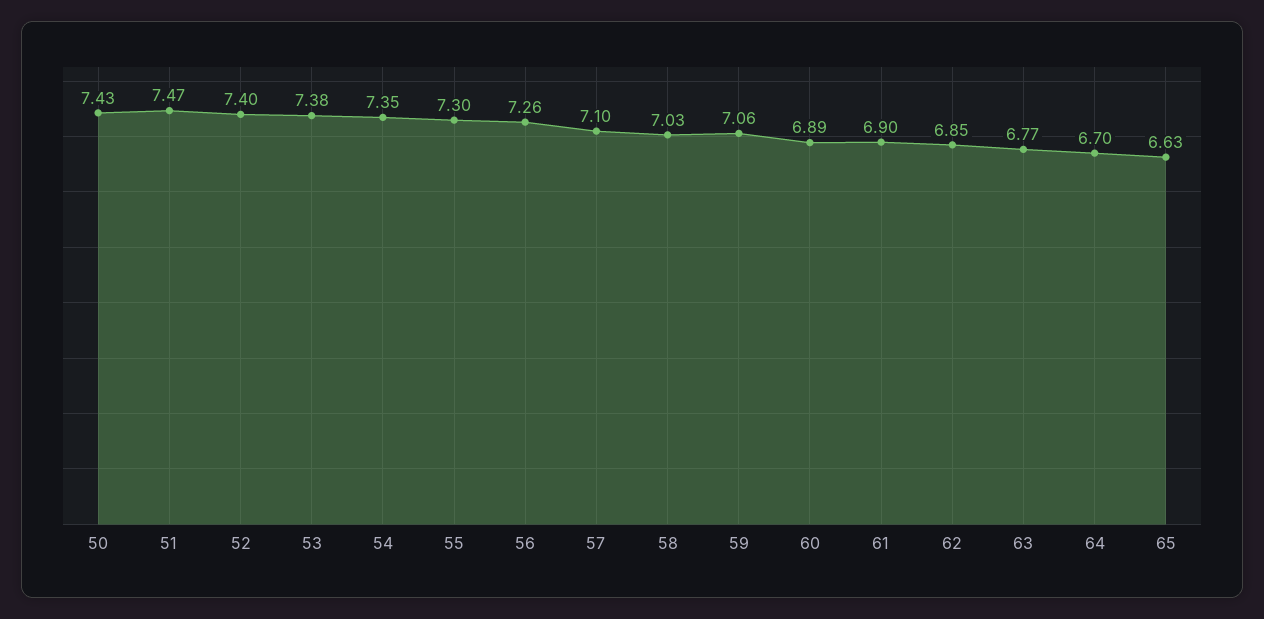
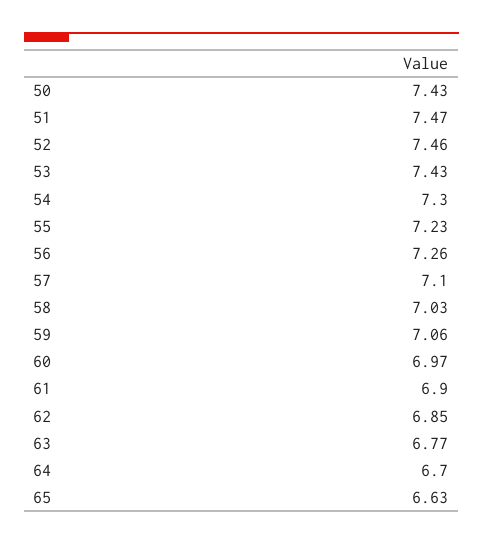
52: 7.4 -> 7.46
53: 7.38 -> 7.43
54: 7.35 -> 7.3
55: 7.3 -> 7.23
60: 6.89 -> 6.97

